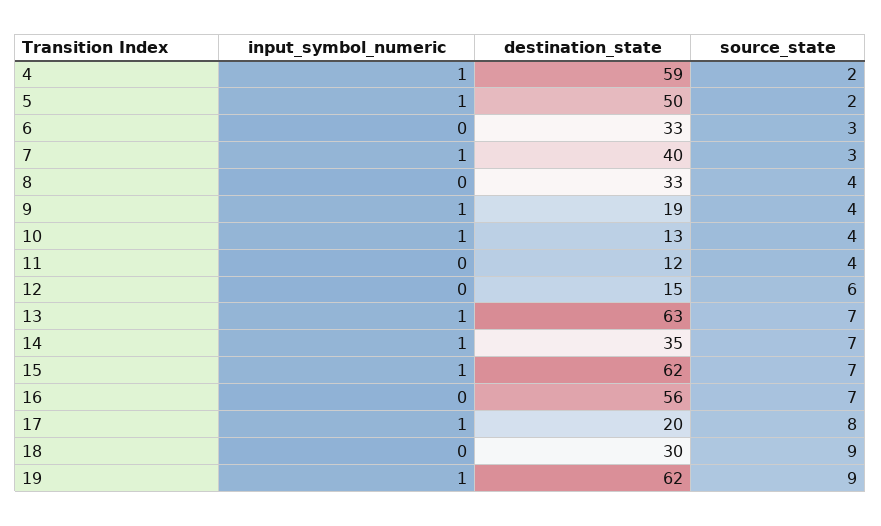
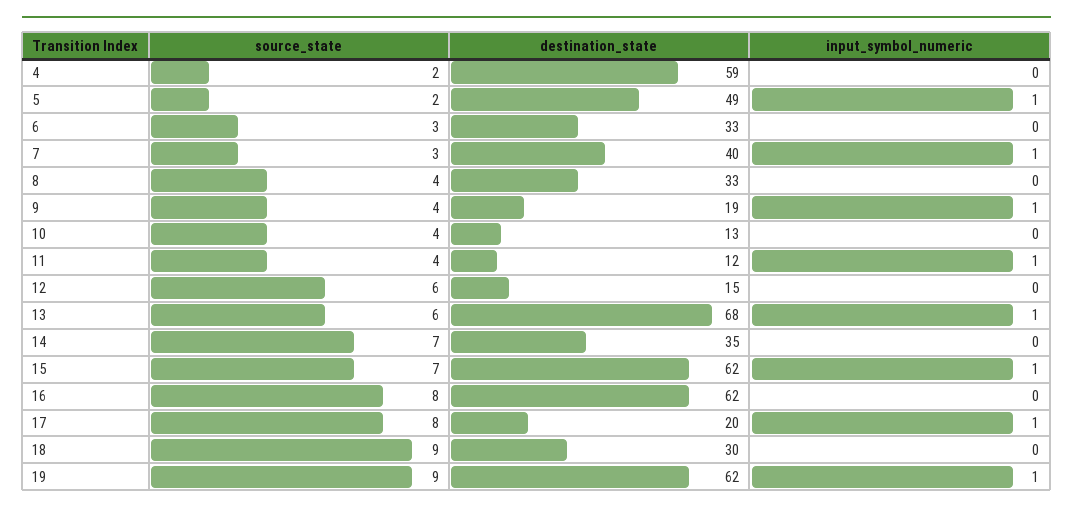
input_symbol_numeric, 4: 1 -> 0
destination_state, 5: 50 -> 49
input_symbol_numeric, 10: 1 -> 0
input_symbol_numeric, 11: 0 -> 1
destination_state, 13: 63 -> 68
source_state, 13: 7 -> 6
input_symbol_numeric, 14: 1 -> 0
destination_state, 16: 56 -> 62
source_state, 16: 7 -> 8

